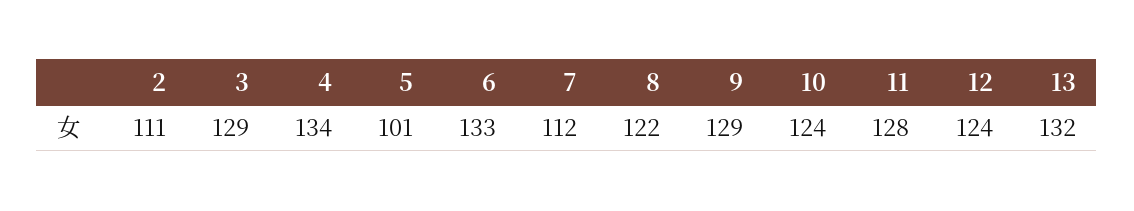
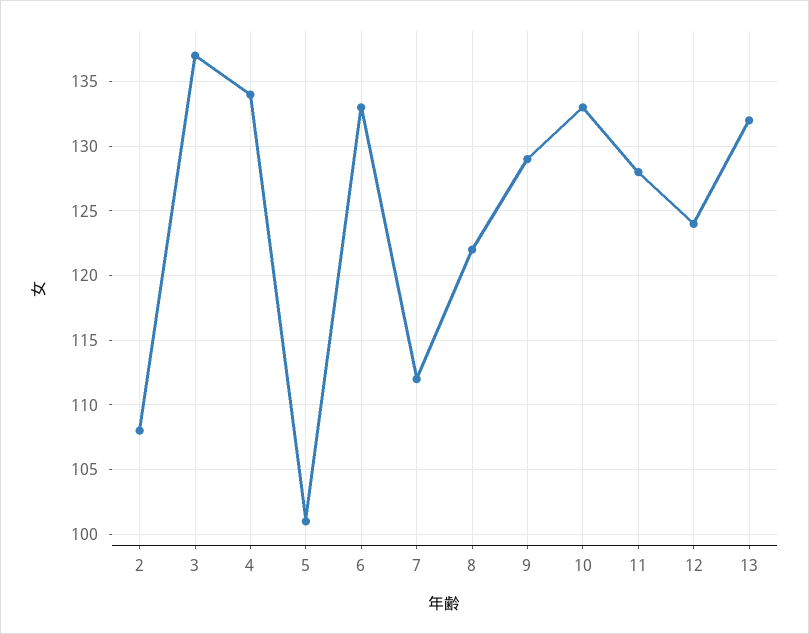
2: 111 -> 108
3: 129 -> 137
10: 124 -> 133

